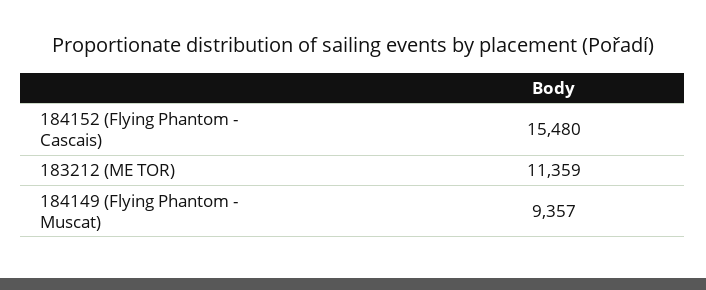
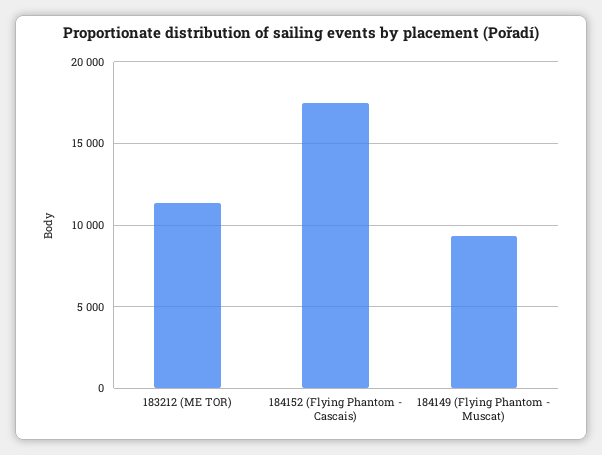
184152 (Flying Phantom - Cascais): 15480 -> 17500

